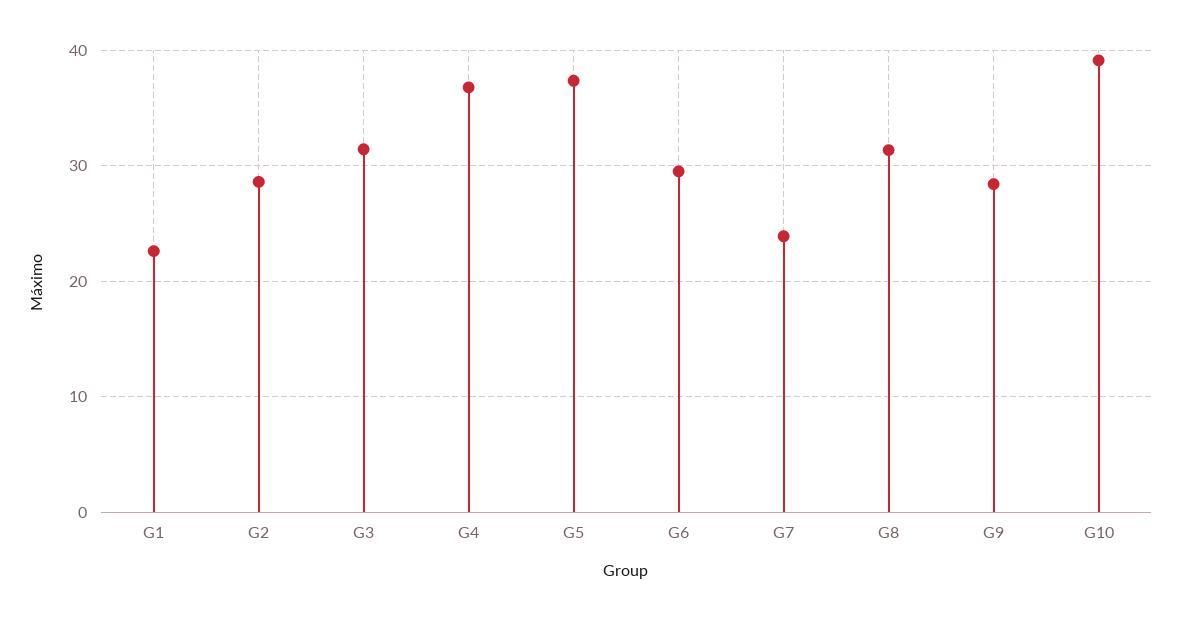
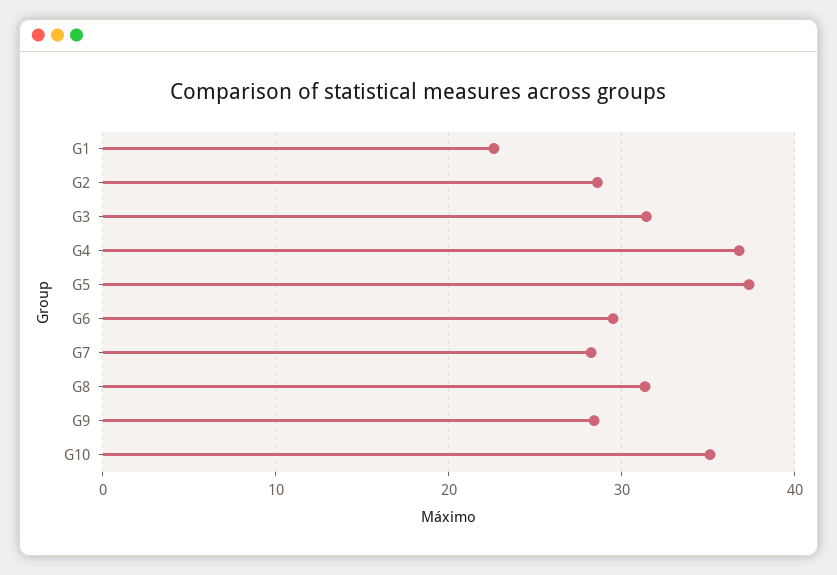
G7: 24 -> 28
G10: 39 -> 35

